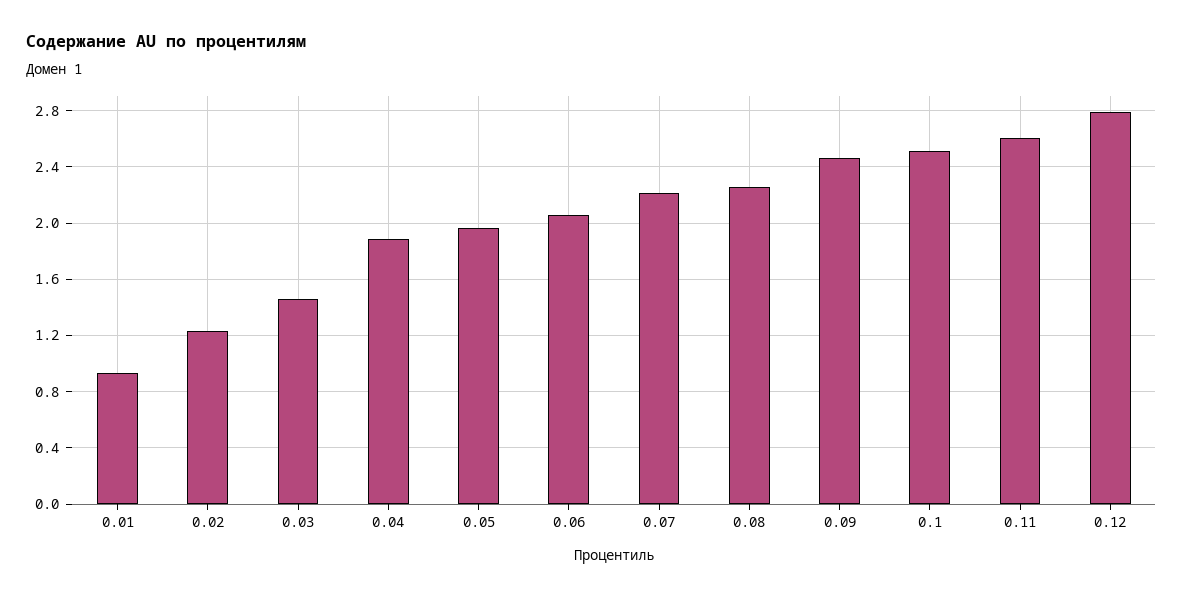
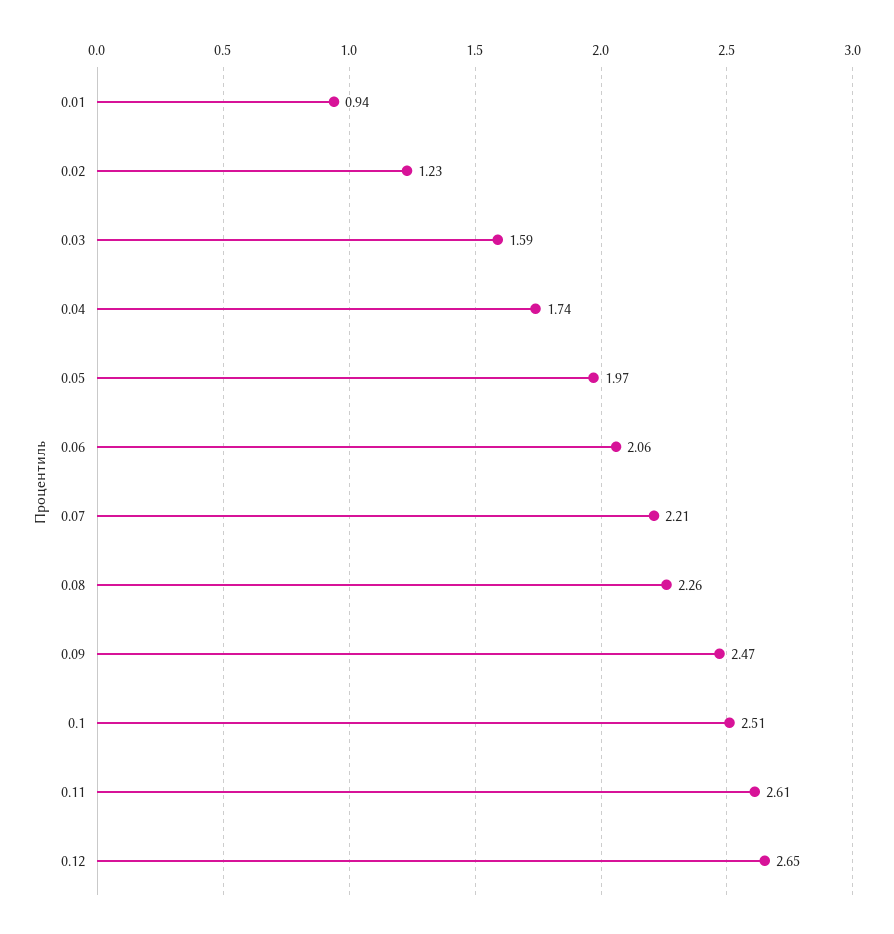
0.03: 1.45 -> 1.59
0.04: 1.9 -> 1.74
0.12: 2.8 -> 2.65

